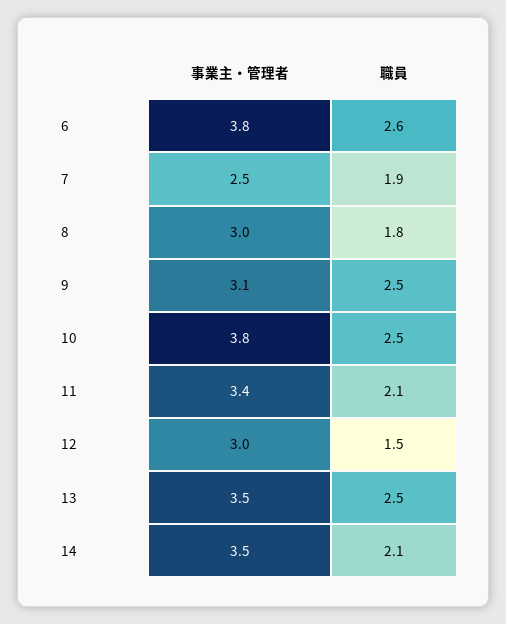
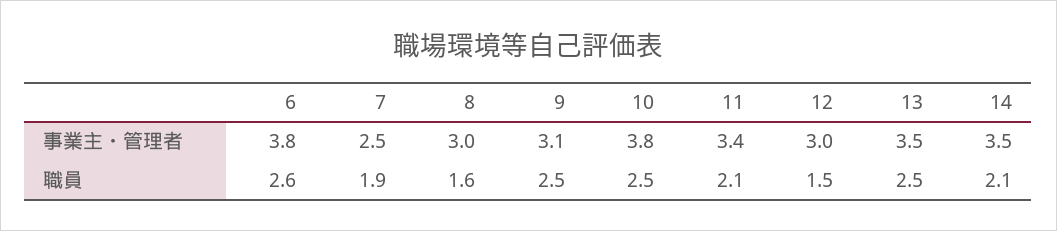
職員, 8: 1.8 -> 1.6

